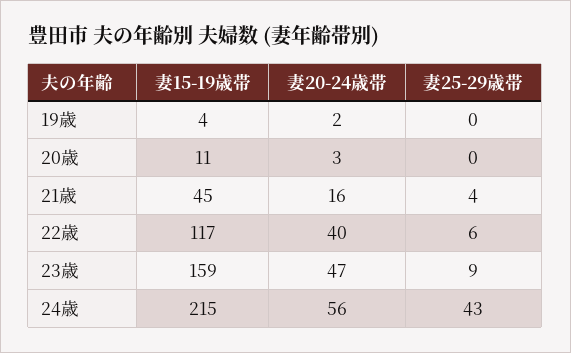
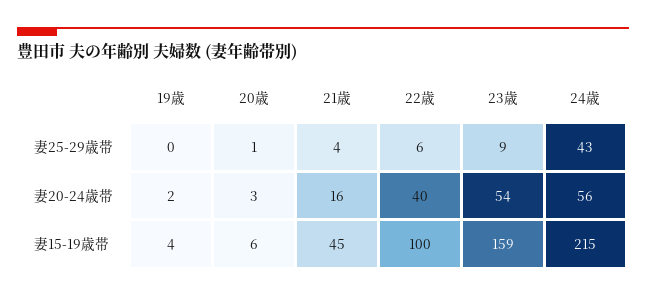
妻15-19歳帯, 20歳: 11 -> 6
妻25-29歳帯, 20歳: 0 -> 1
妻15-19歳帯, 22歳: 117 -> 100
妻20-24歳帯, 23歳: 47 -> 54

